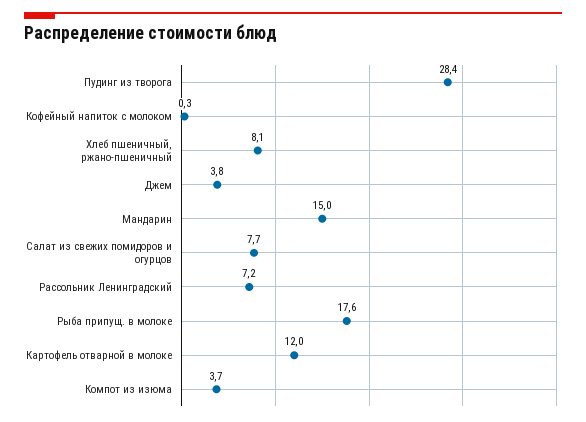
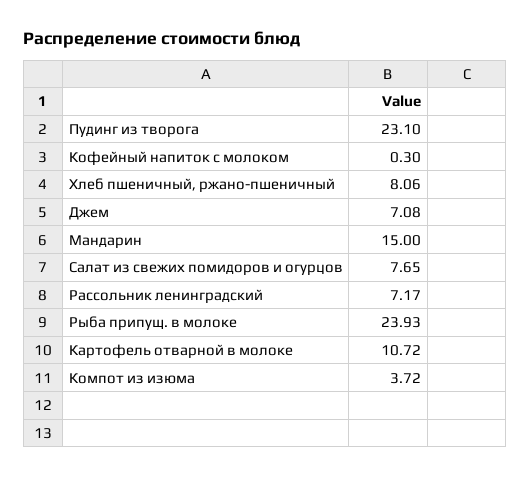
Пудинг из творога: 28.4 -> 23.1
Джем: 3.8 -> 7.08
Рыба припущ. в молоке: 17.6 -> 23.93
Картофель отварной в молоке: 12 -> 10.72

